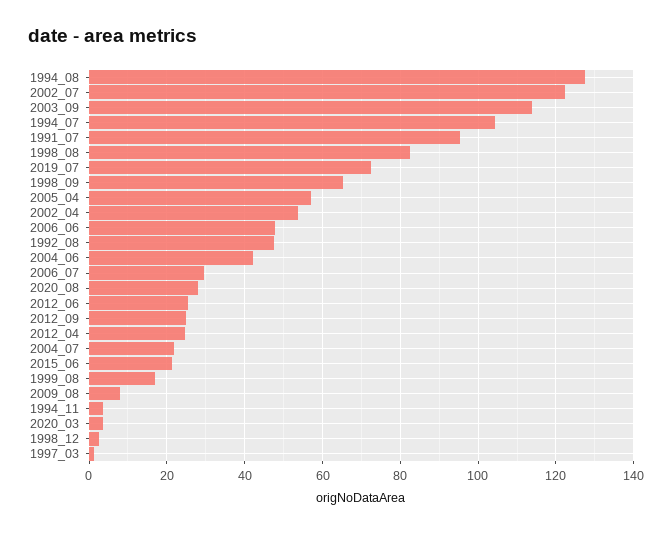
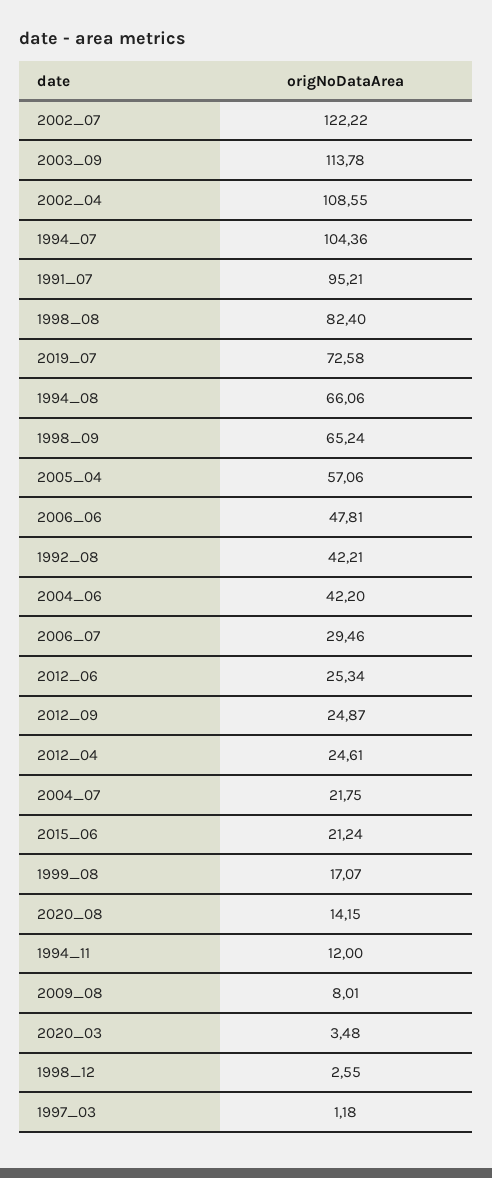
1994_08: 128 -> 66.06
2002_04: 54 -> 108.55
1992_08: 48 -> 42.21
2020_08: 28 -> 14.15
1994_11: 4 -> 12

